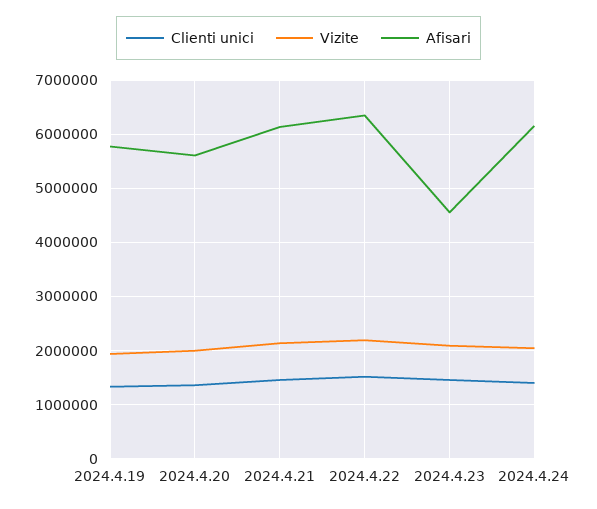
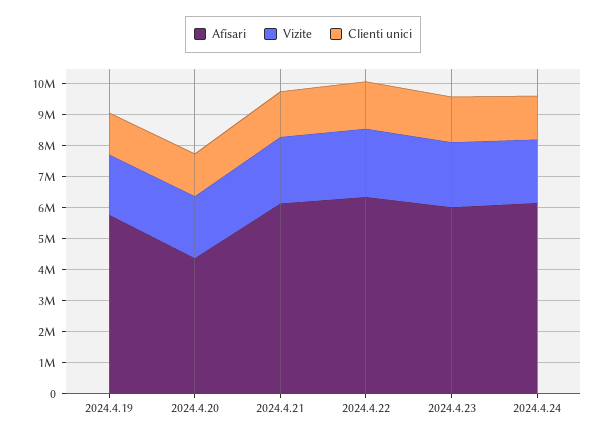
Afisari, 2024.4.20: 5600000 -> 4500000
Afisari, 2024.4.23: 4600000 -> 6000000

